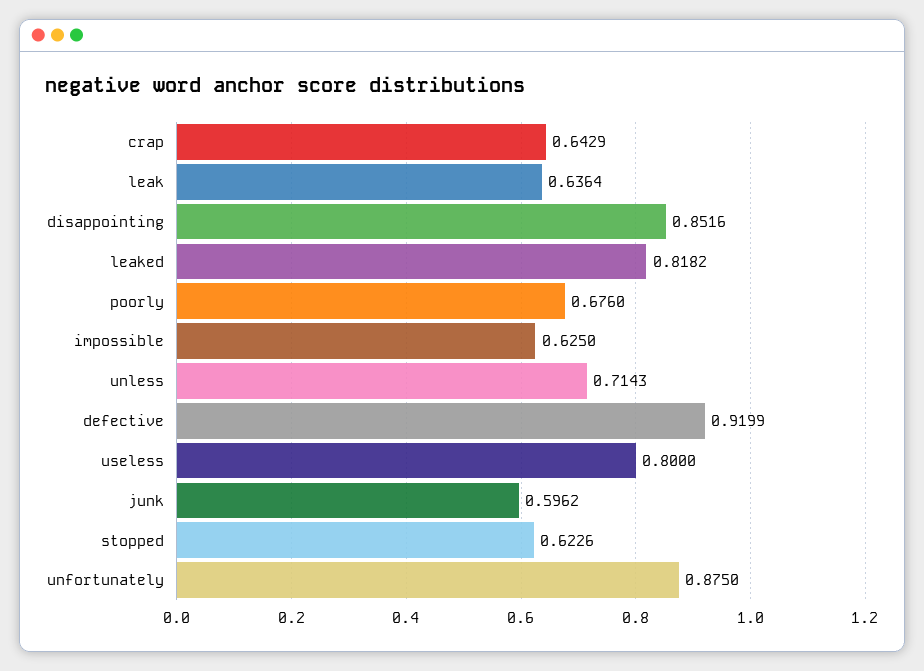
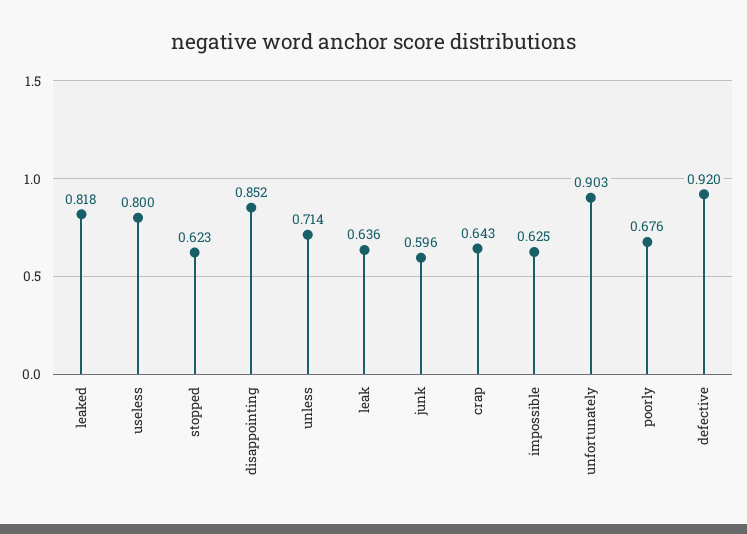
unfortunately: 0.875 -> 0.903

